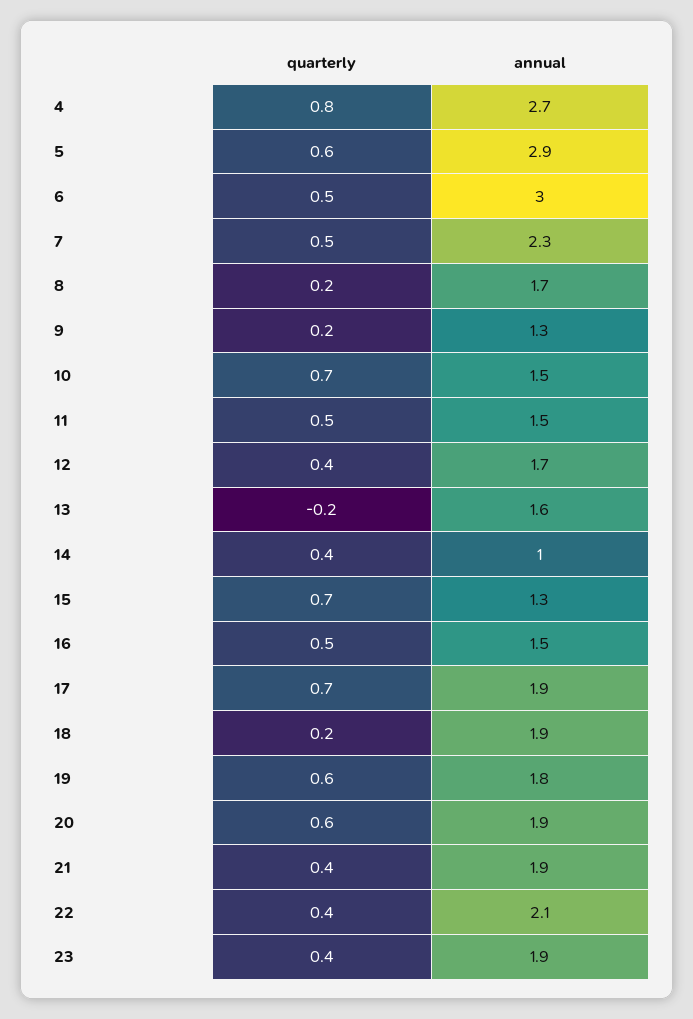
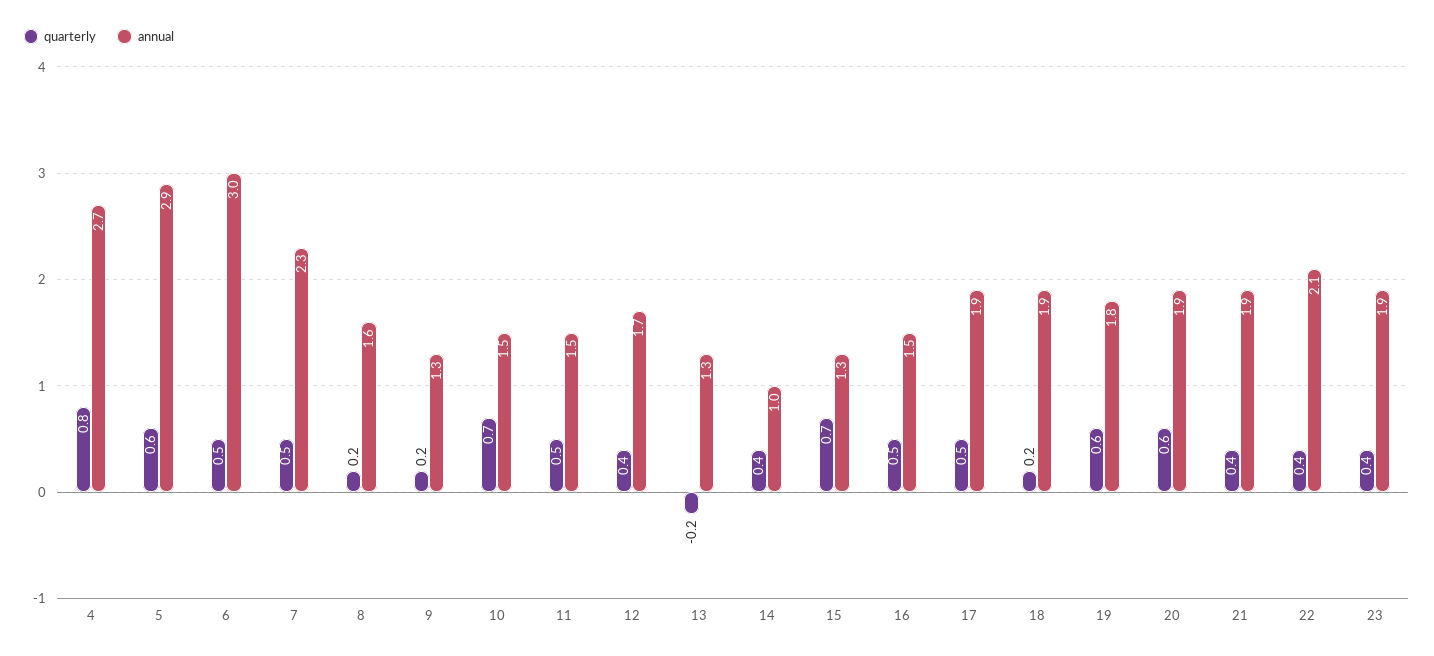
annual, 8: 1.7 -> 1.6
annual, 13: 1.6 -> 1.3
quarterly, 17: 0.7 -> 0.5

